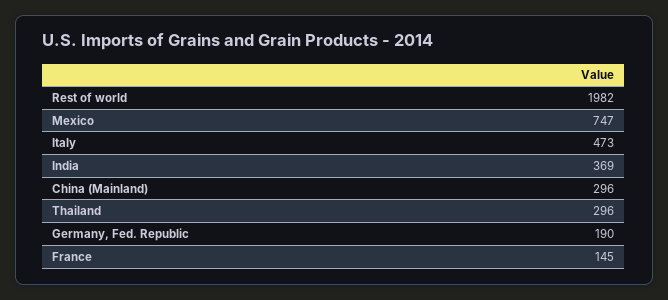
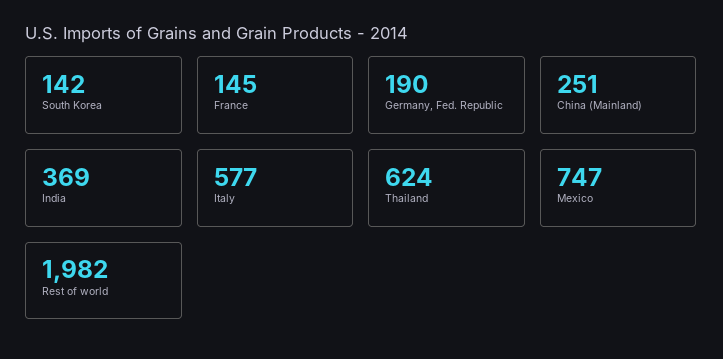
Italy: 473 -> 577
China (Mainland): 296 -> 251
Thailand: 296 -> 624
South Korea: none -> 142

